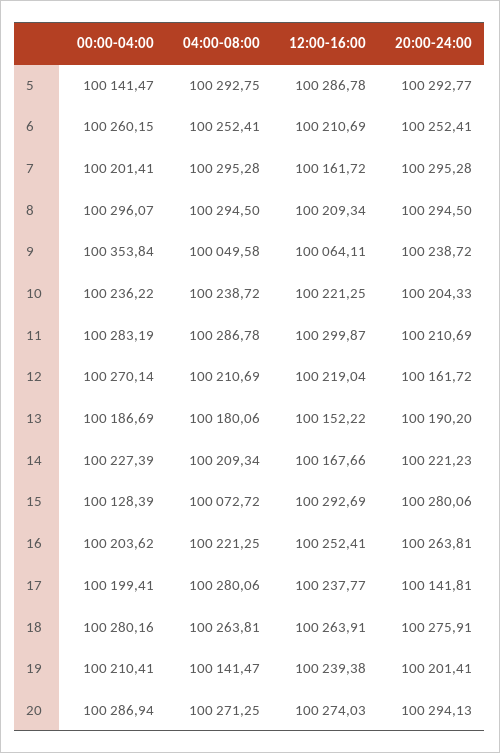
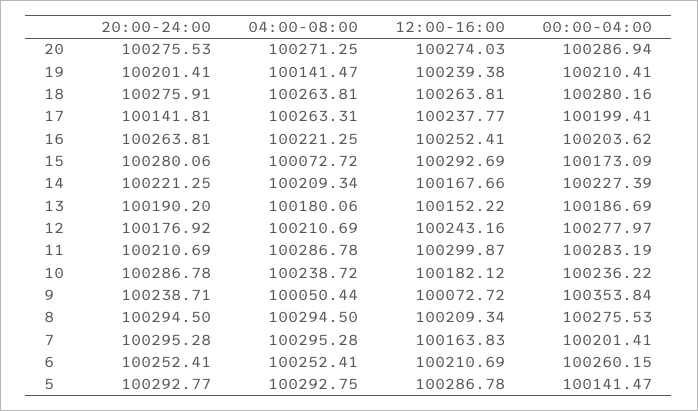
12:00-16:00, 7: 100161.72 -> 100163.83
00:00-04:00, 8: 100296.07 -> 100275.53
04:00-08:00, 9: 100049.58 -> 100050.44
12:00-16:00, 9: 100064.11 -> 100072.72
20:00-24:00, 9: 100238.72 -> 100238.71
12:00-16:00, 10: 100221.25 -> 100182.12
20:00-24:00, 10: 100204.33 -> 100286.78
00:00-04:00, 12: 100270.14 -> 100277.97
12:00-16:00, 12: 100219.04 -> 100243.16
20:00-24:00, 12: 100161.72 -> 100176.92
20:00-24:00, 14: 100221.23 -> 100221.25
00:00-04:00, 15: 100128.39 -> 100173.09
04:00-08:00, 17: 100280.06 -> 100263.31
12:00-16:00, 18: 100263.91 -> 100263.81
20:00-24:00, 20: 100294.13 -> 100275.53

